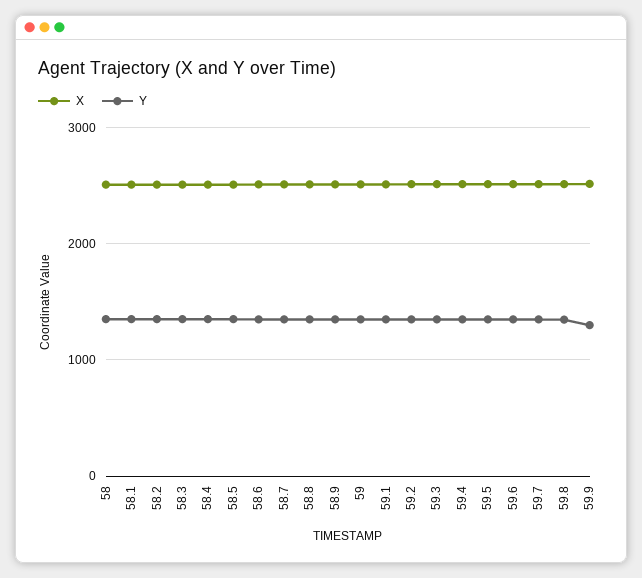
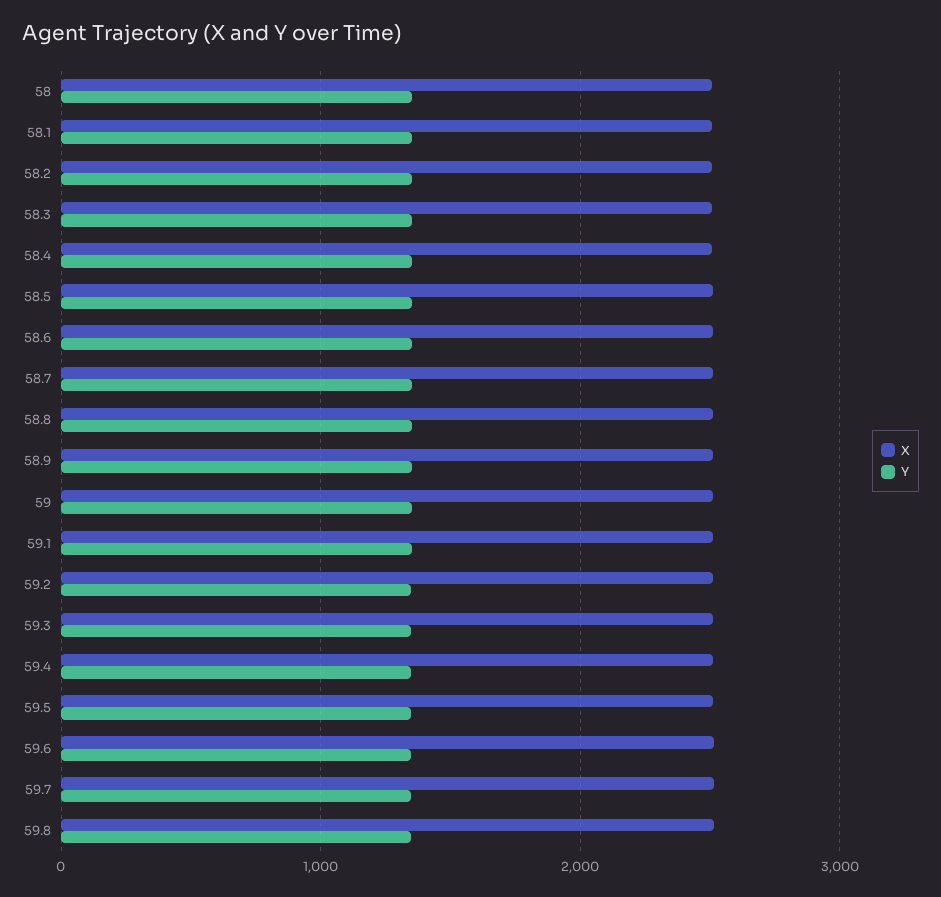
X, 59.9: 2500 -> none
Y, 59.9: 1300 -> none

